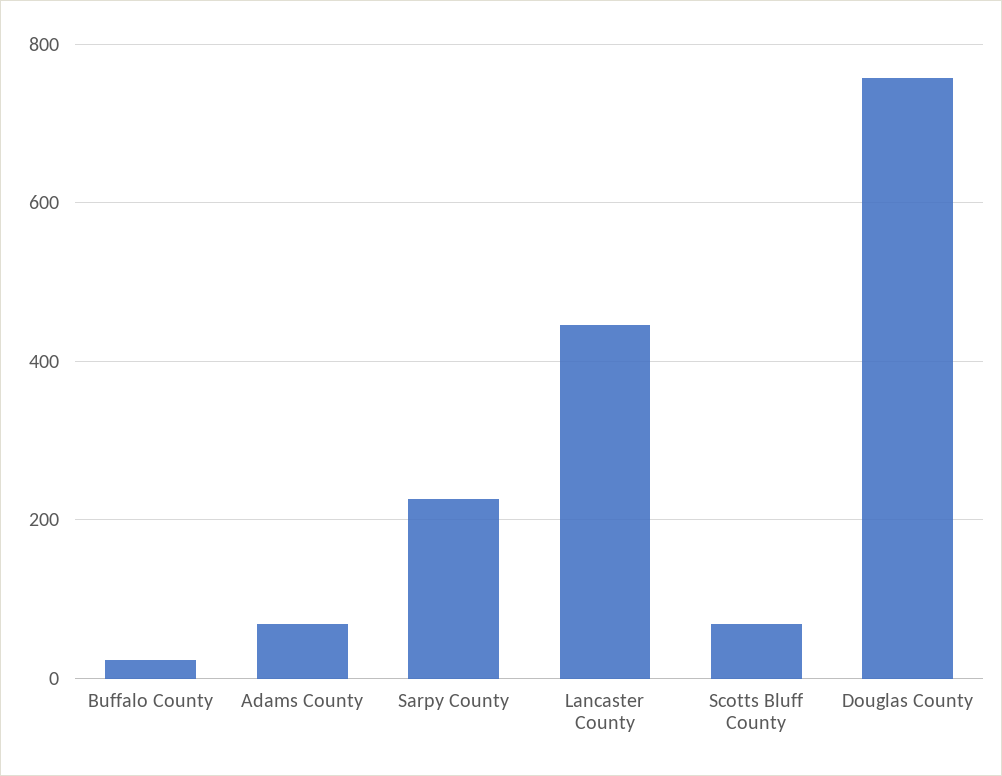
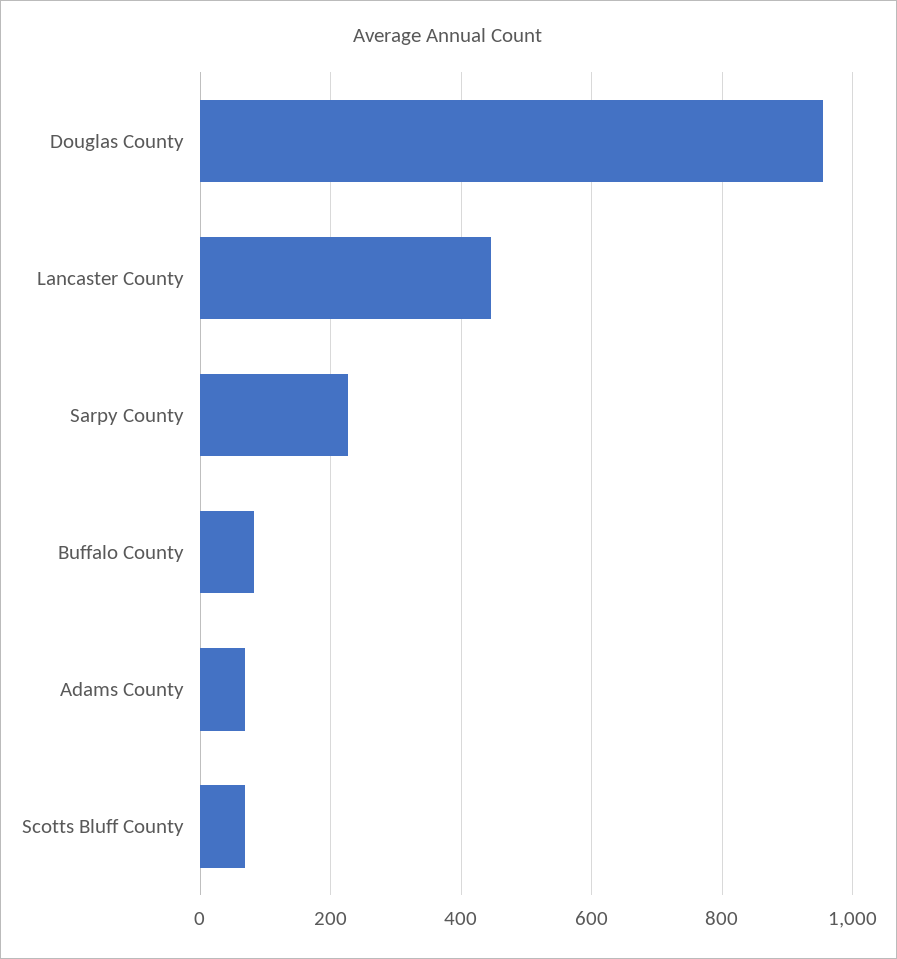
Buffalo County: 20 -> 80
Douglas County: 760 -> 960

